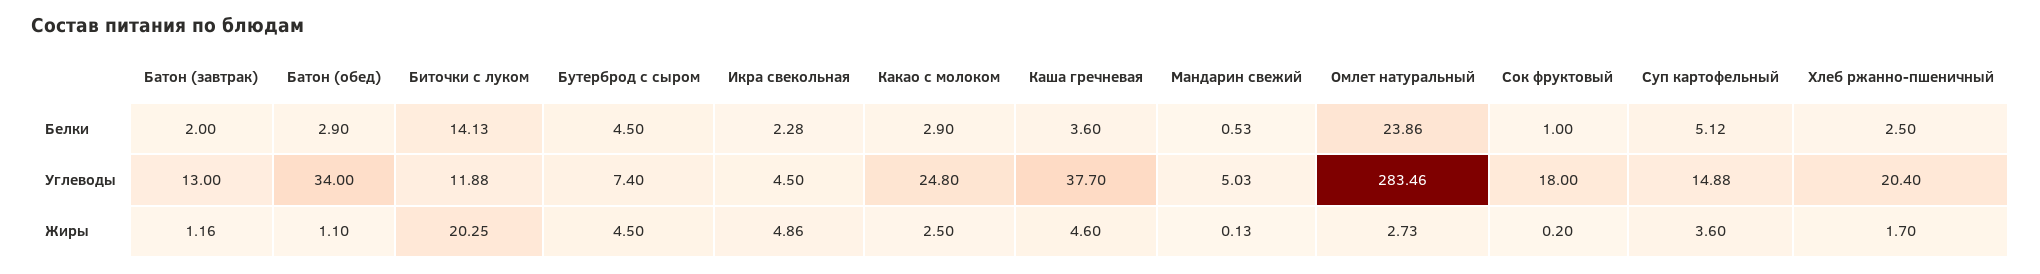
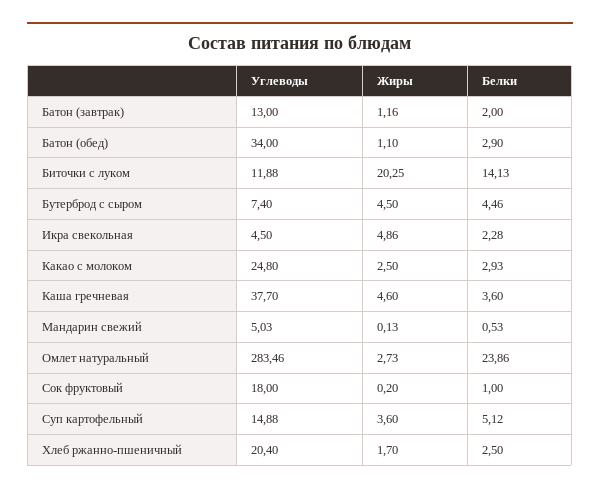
Бутерброд с сыром, Белки: 4.5 -> 4.46
Какао с молоком, Белки: 2.9 -> 2.93

